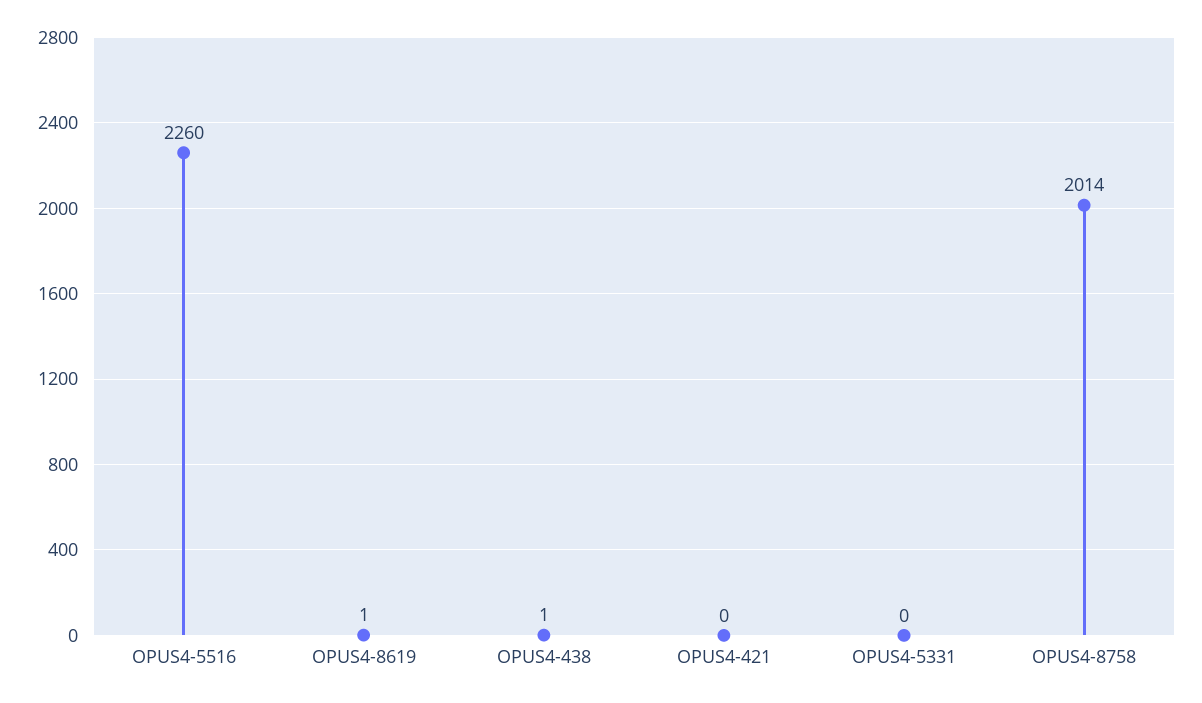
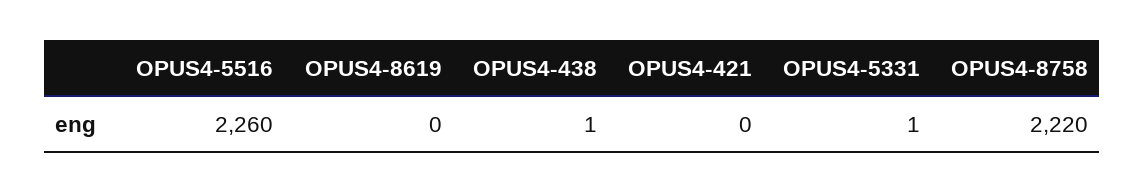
OPUS4-8619: 1 -> 0
OPUS4-5331: 0 -> 1
OPUS4-8758: 2014 -> 2220

